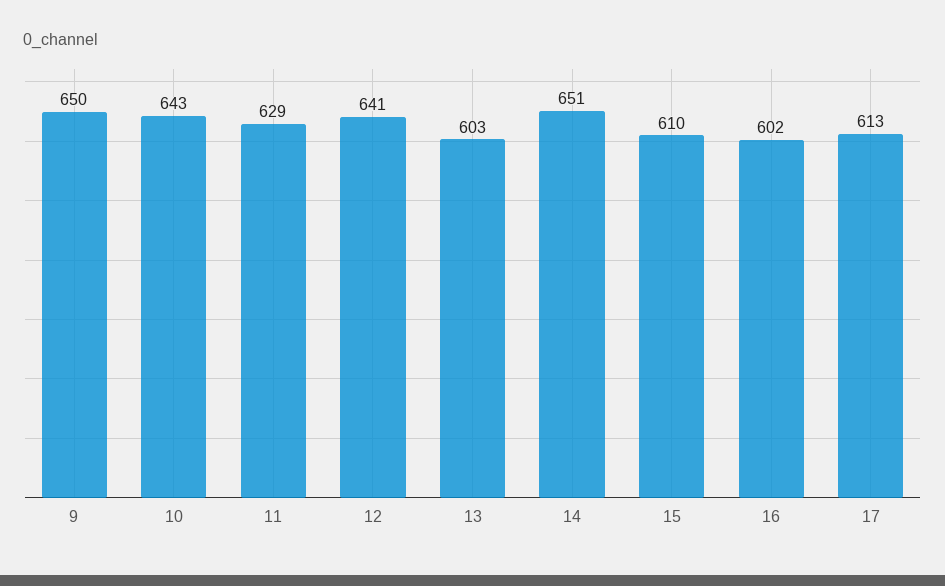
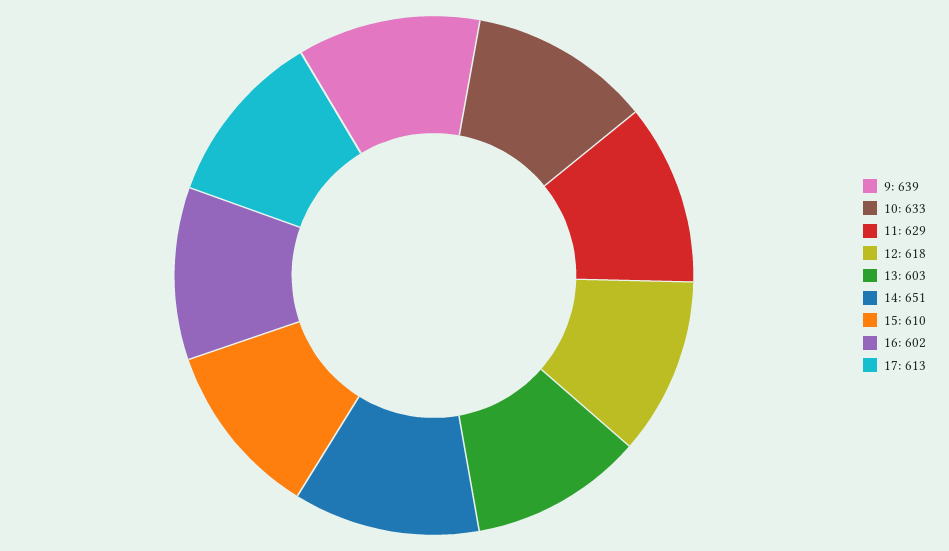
9: 650 -> 639
10: 643 -> 633
12: 641 -> 618

